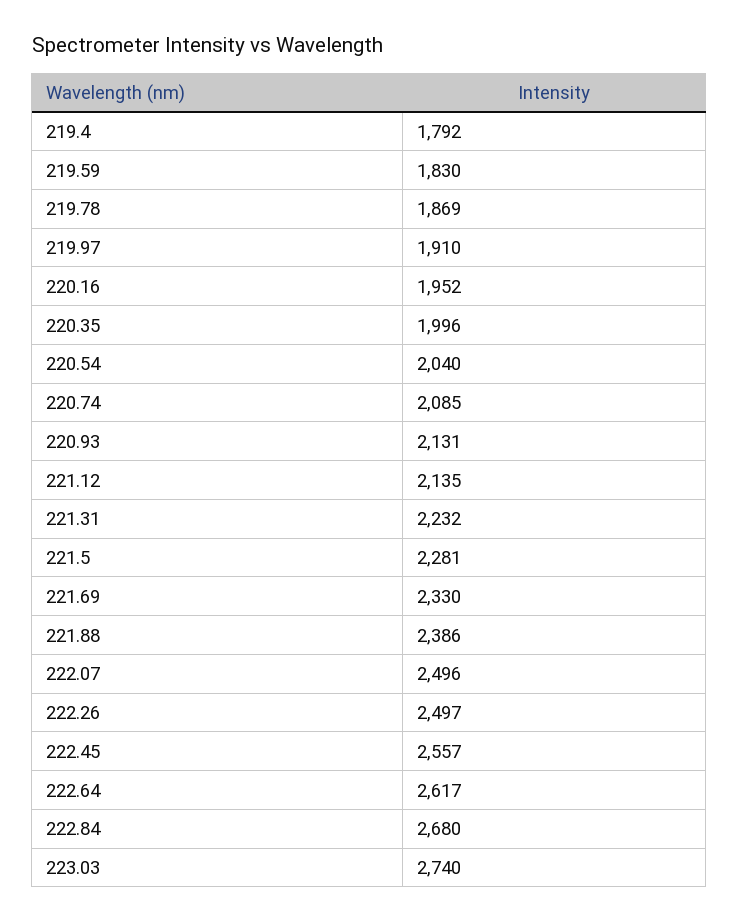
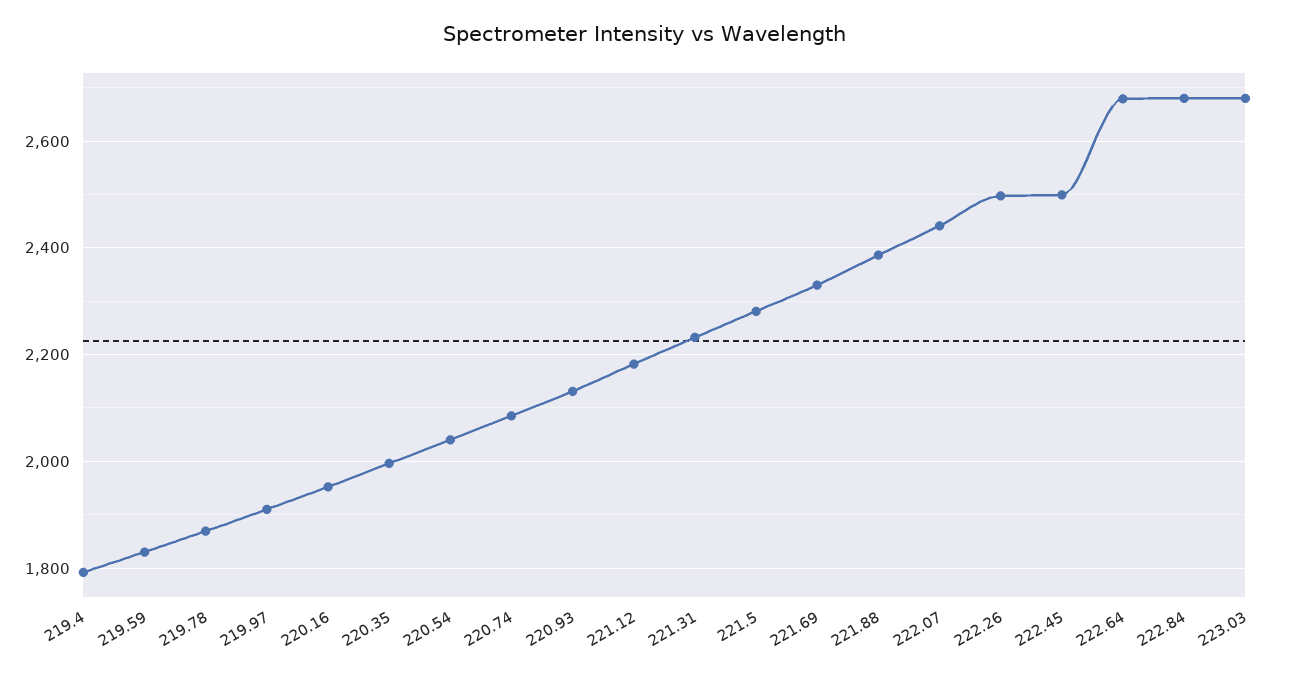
221.12: 2135 -> 2180
222.07: 2496 -> 2440
222.45: 2557 -> 2500
222.64: 2617 -> 2680
223.03: 2740 -> 2680

